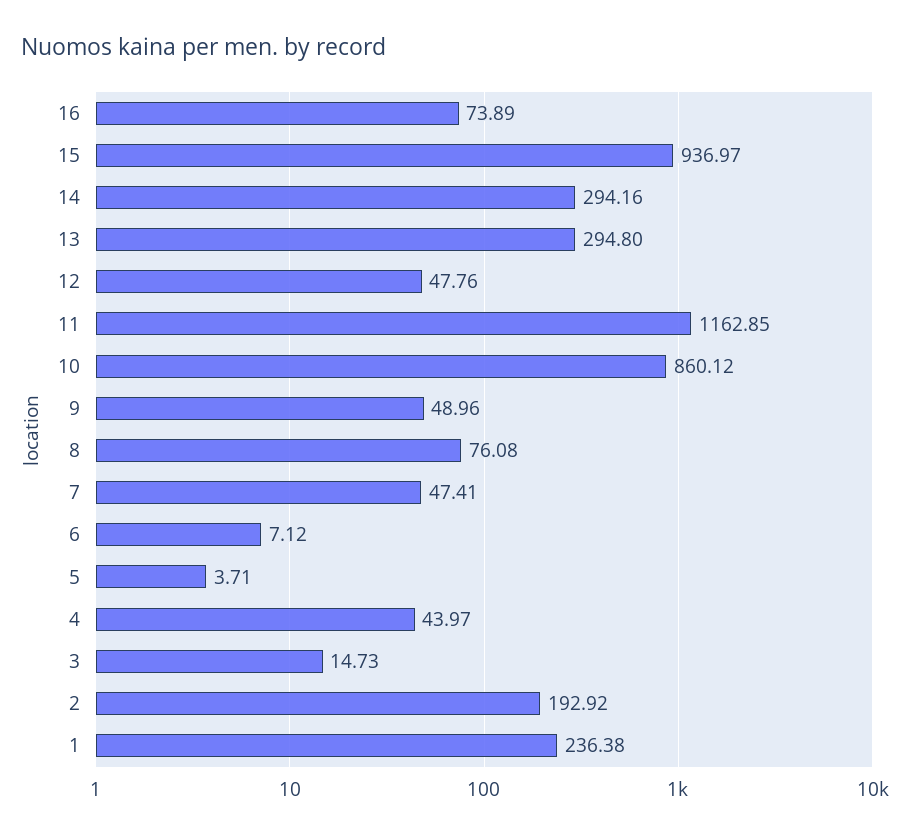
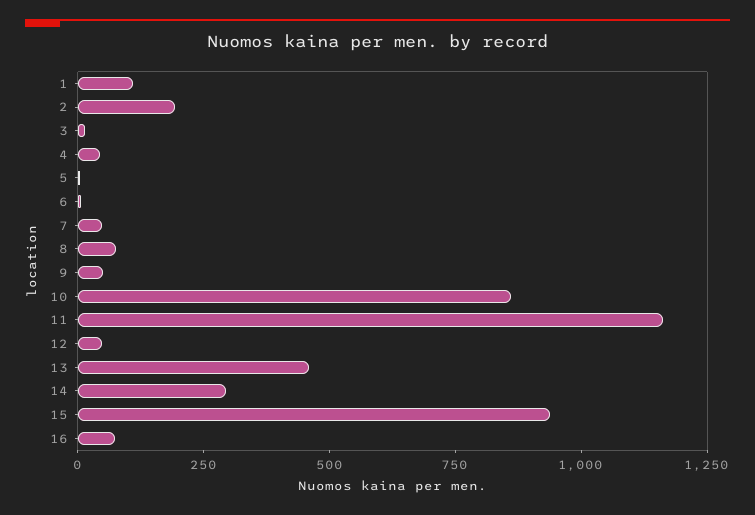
13: 294.8 -> 450
1: 236.38 -> 100

